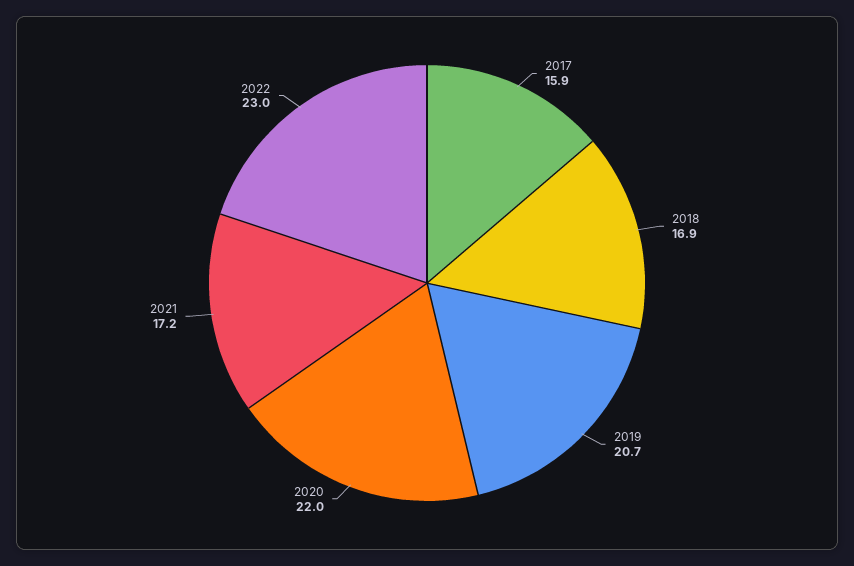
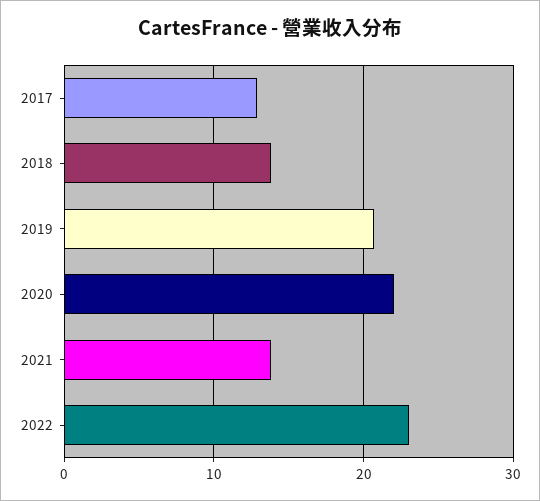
2017: 15.9 -> 13
2018: 16.9 -> 14
2021: 17.2 -> 14

